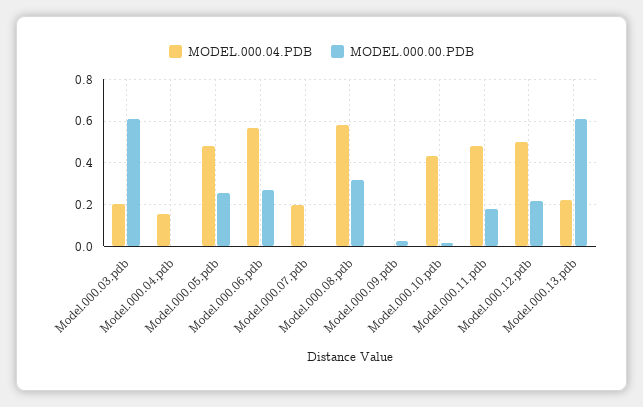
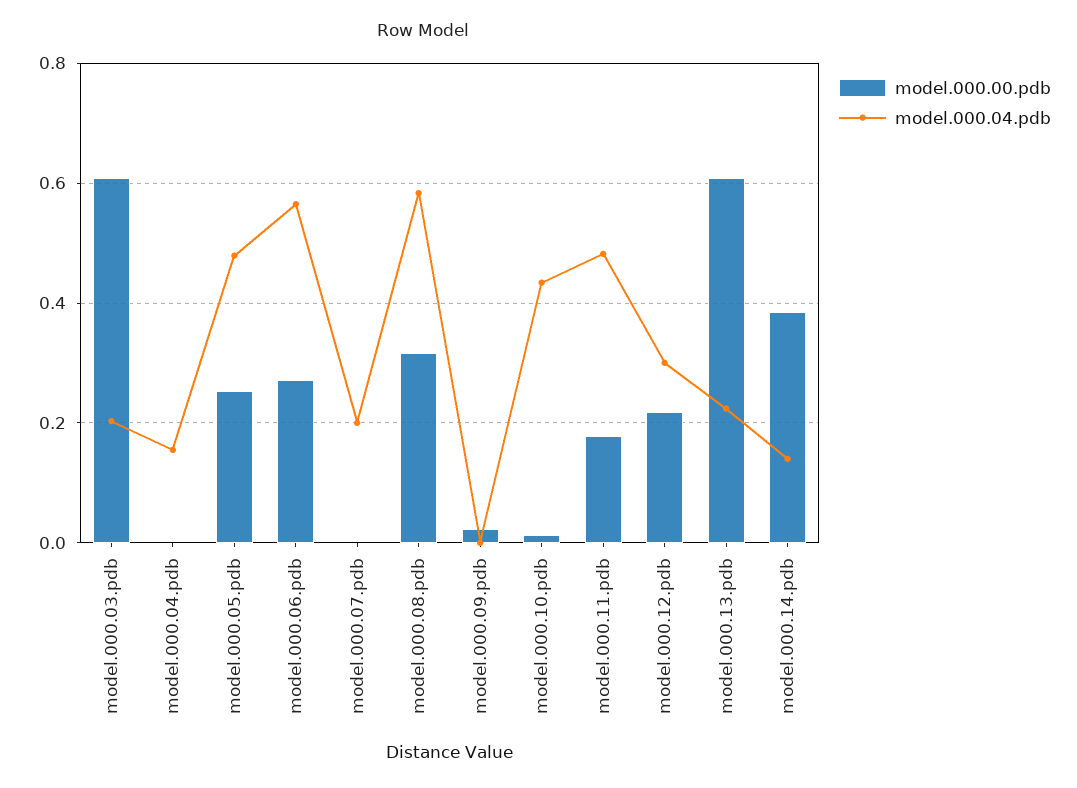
MODEL.000.04.PDB, Model.000.12.pdb: 0.5 -> 0.3
MODEL.000.00.PDB, model.000.14.pdb: none -> 0.38
MODEL.000.04.PDB, model.000.14.pdb: none -> 0.14

